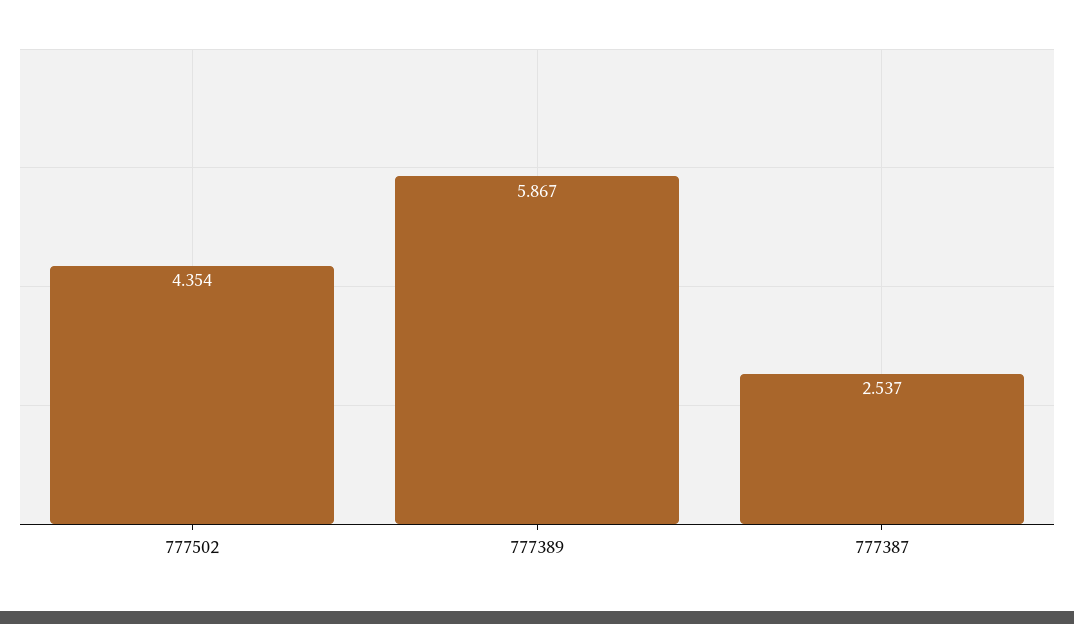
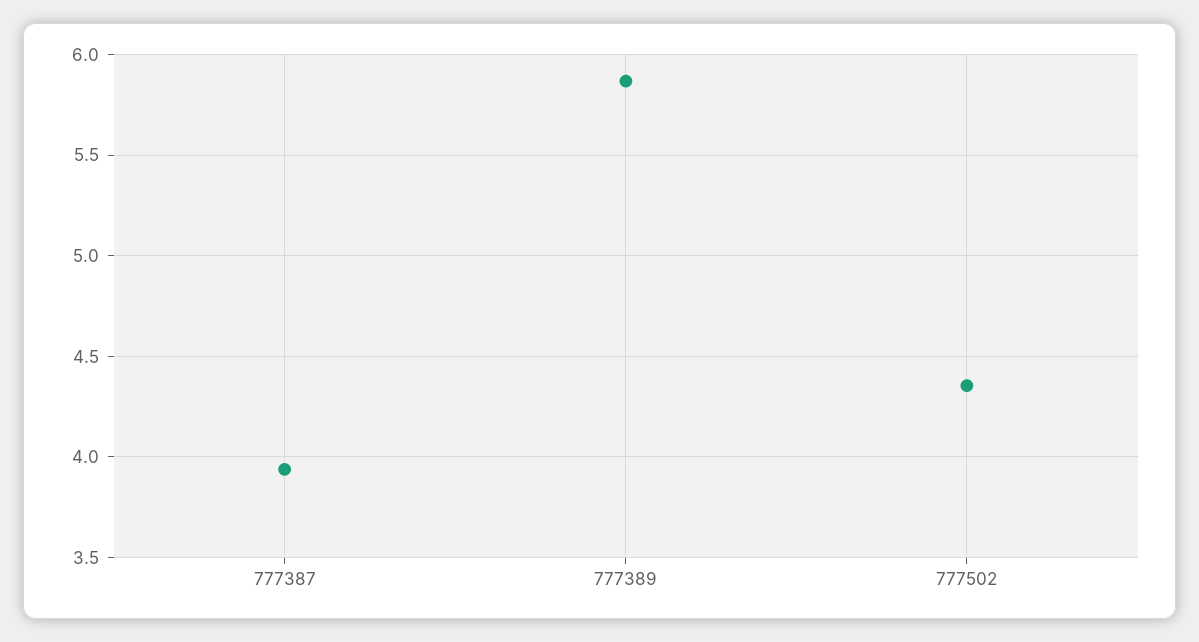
777387: 2.537 -> 3.95

